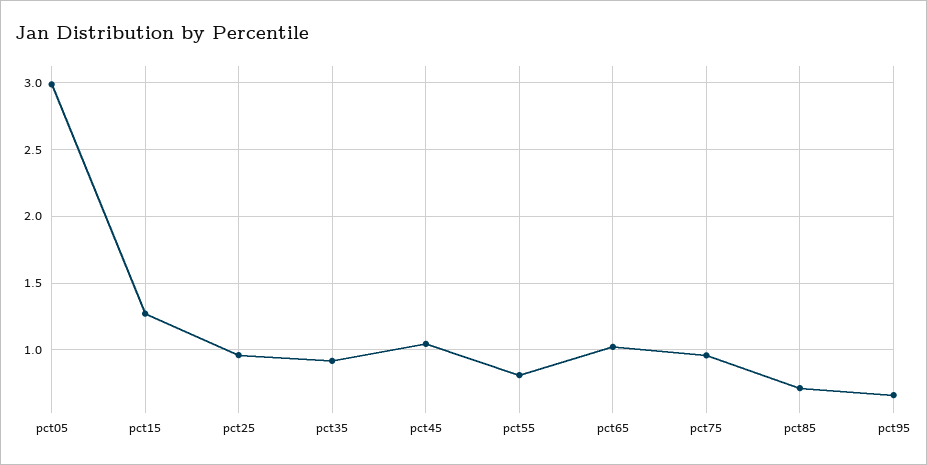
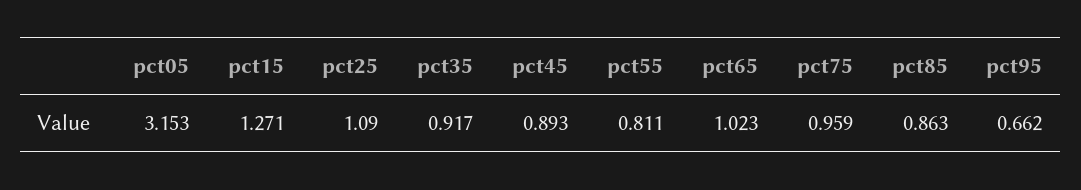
pct05: 3 -> 3.153
pct25: 0.95 -> 1.09
pct45: 1.05 -> 0.893
pct85: 0.7 -> 0.863

